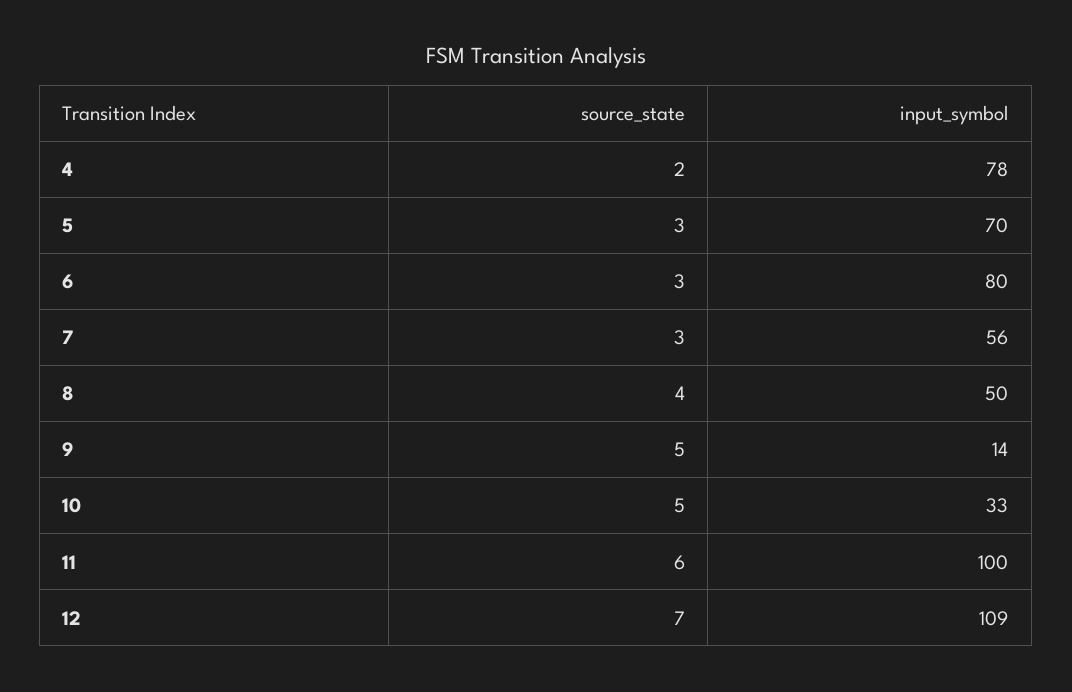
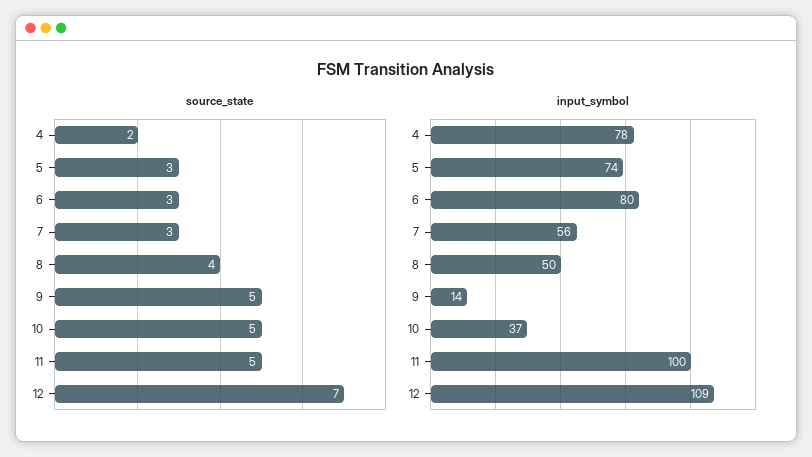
input_symbol, 5: 70 -> 74
input_symbol, 10: 33 -> 37
source_state, 11: 6 -> 5

